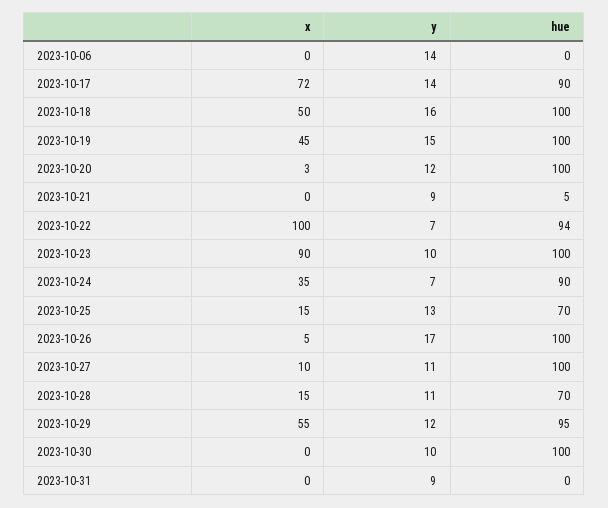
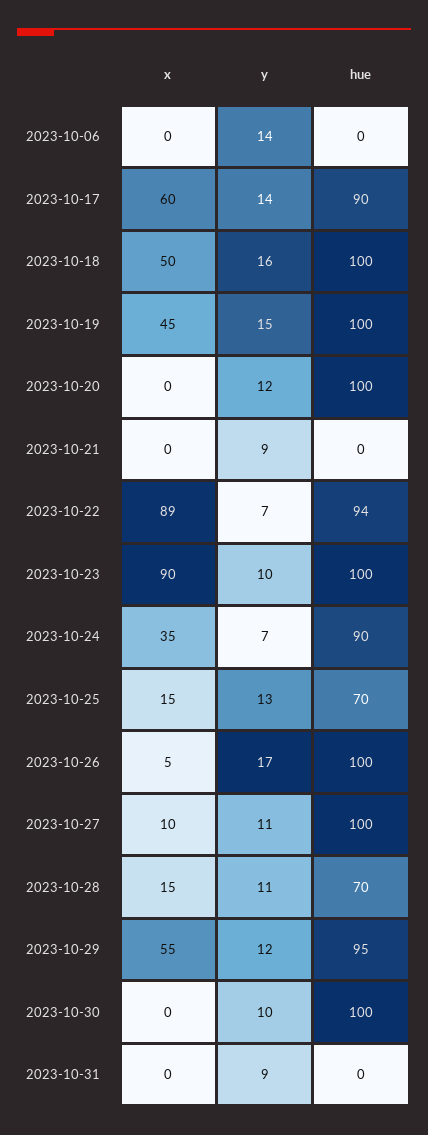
x, 2023-10-17: 72 -> 60
x, 2023-10-20: 3 -> 0
hue, 2023-10-21: 5 -> 0
x, 2023-10-22: 100 -> 89

